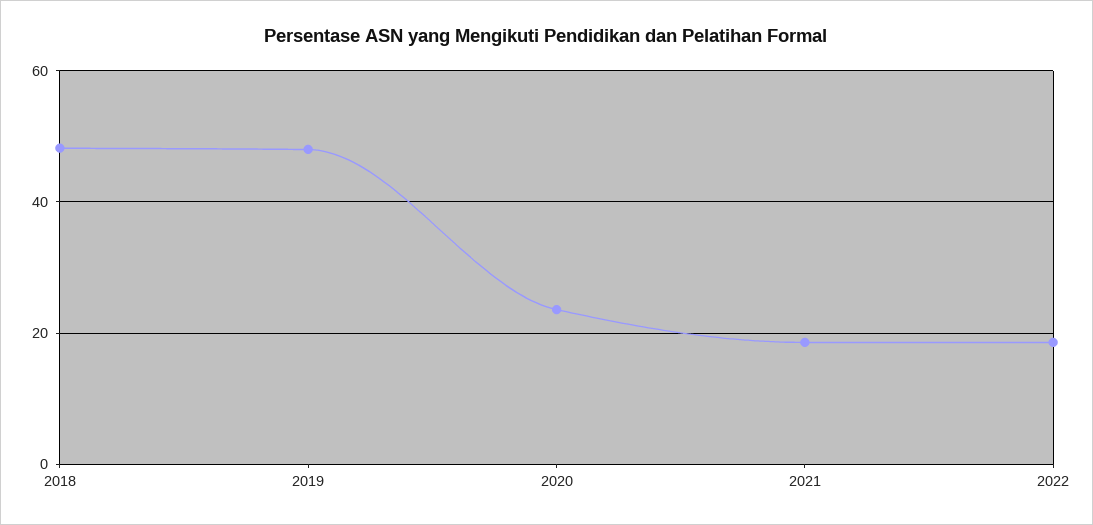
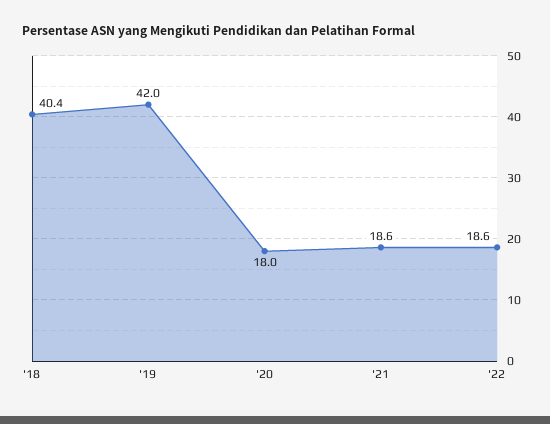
2018: 48 -> 40.4
2019: 48 -> 42
2020: 24 -> 18

